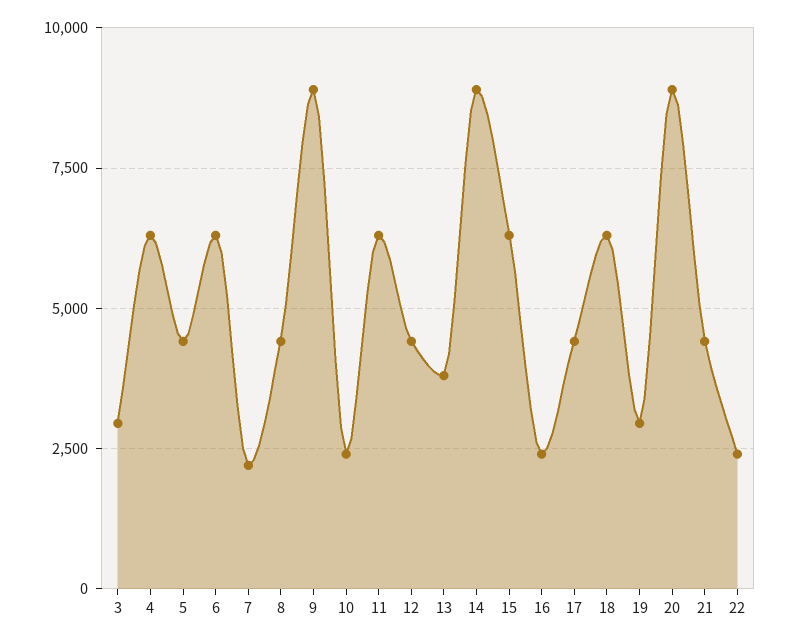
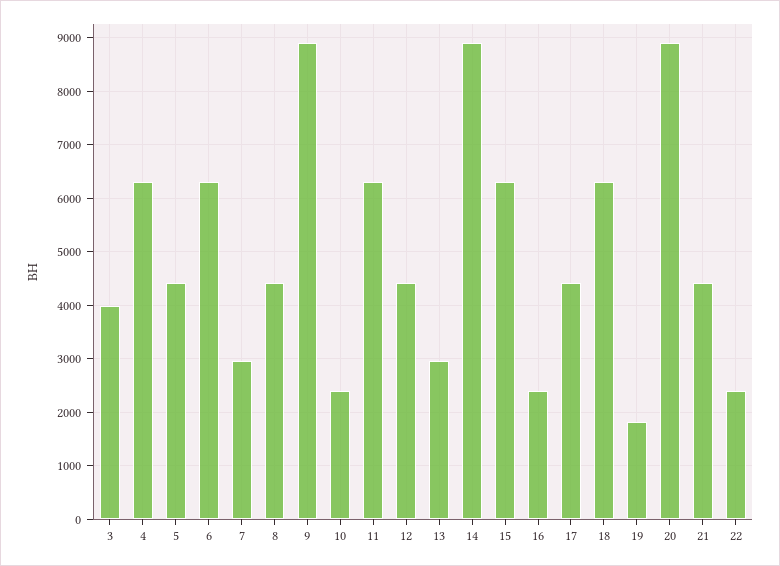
3: 3000 -> 4000
7: 2250 -> 3000
13: 3750 -> 3000
19: 3000 -> 1800

